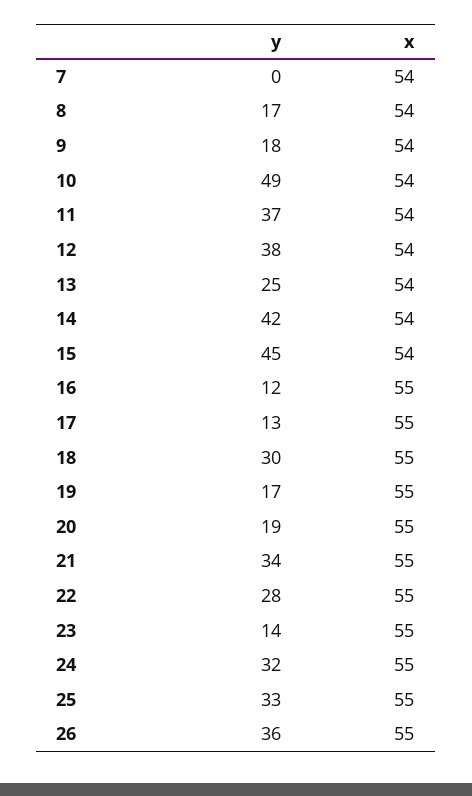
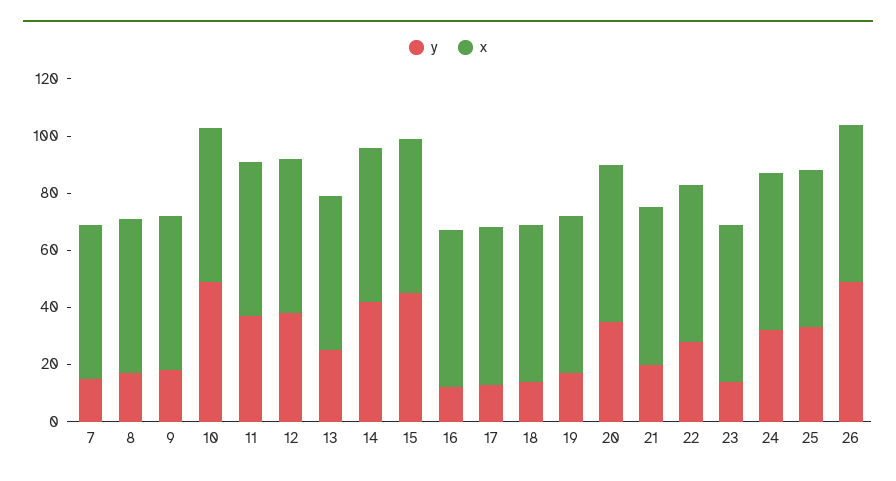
y, 7: 0 -> 15
y, 18: 30 -> 15
y, 20: 19 -> 35
y, 21: 34 -> 20
y, 26: 36 -> 50

